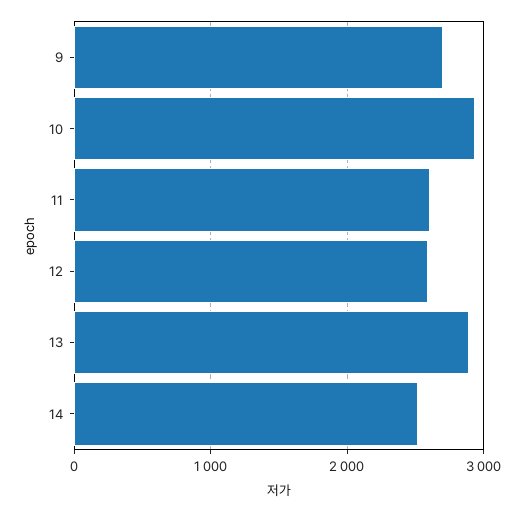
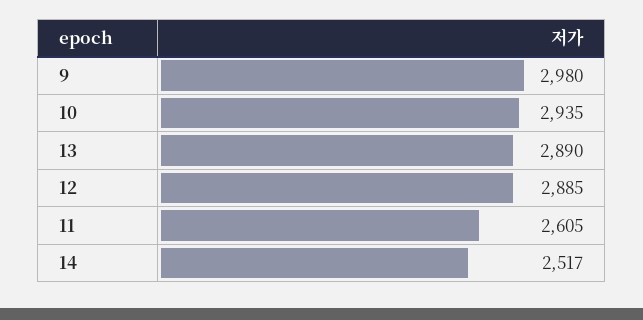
9: 2700 -> 2980
12: 2600 -> 2885

